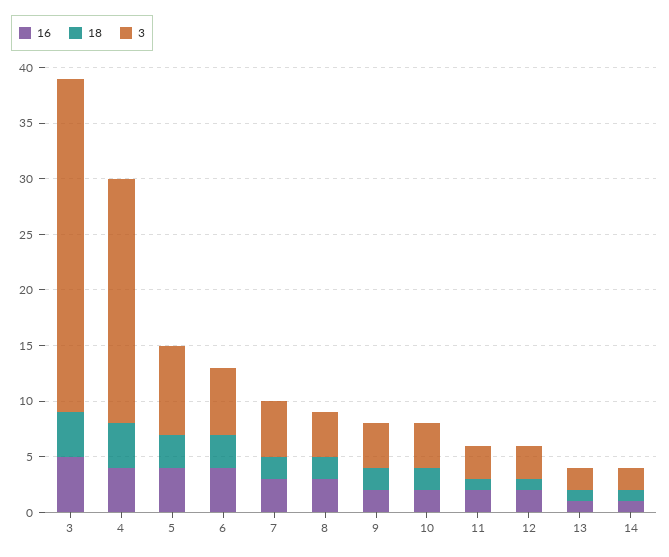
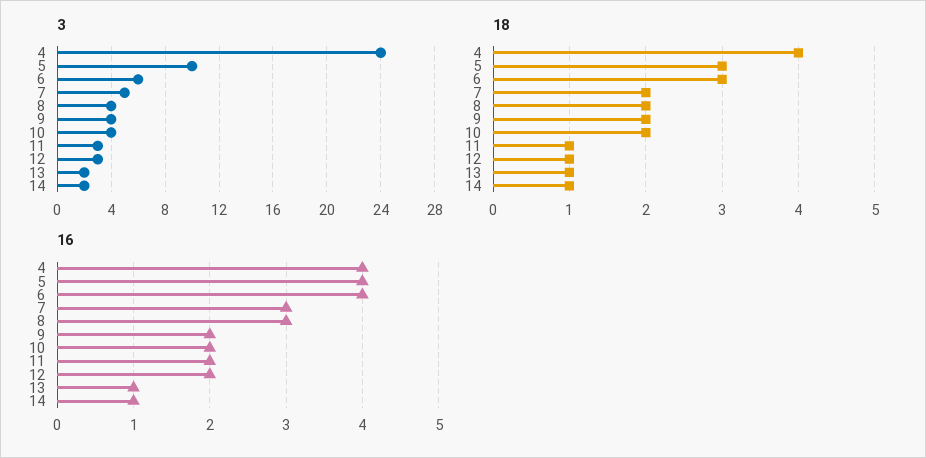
16, 3: 5 -> none
18, 3: 4 -> none
3, 3: 30 -> none
3, 4: 22 -> 24
3, 5: 8 -> 10

